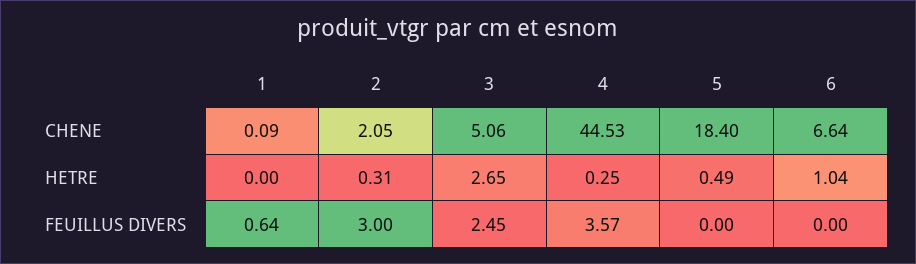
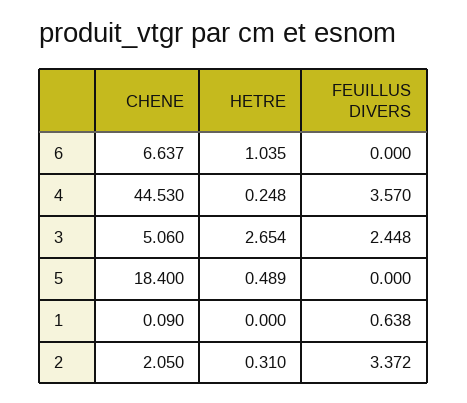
2, FEUILLUS DIVERS: 3 -> 3.372

